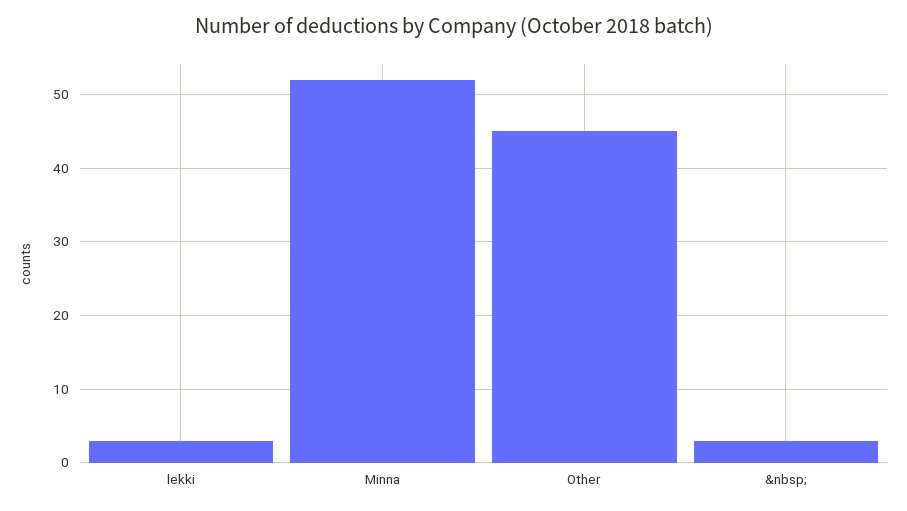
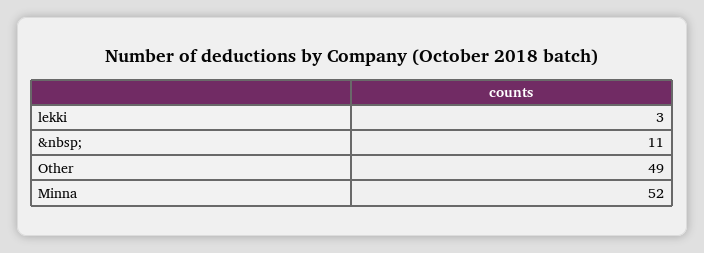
Other: 45 -> 49
&nbsp;: 3 -> 11

